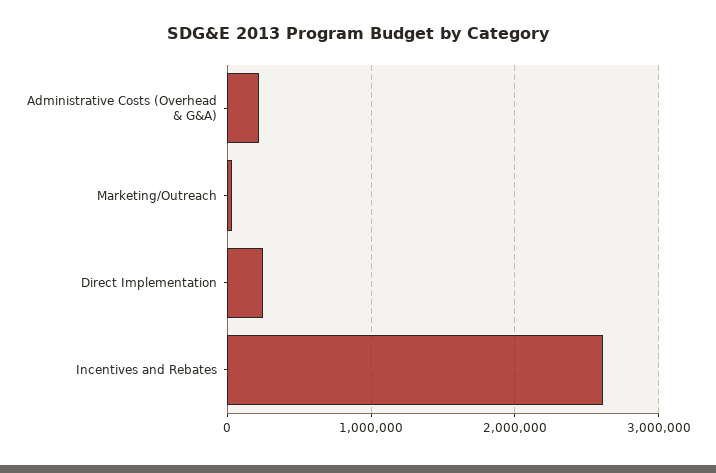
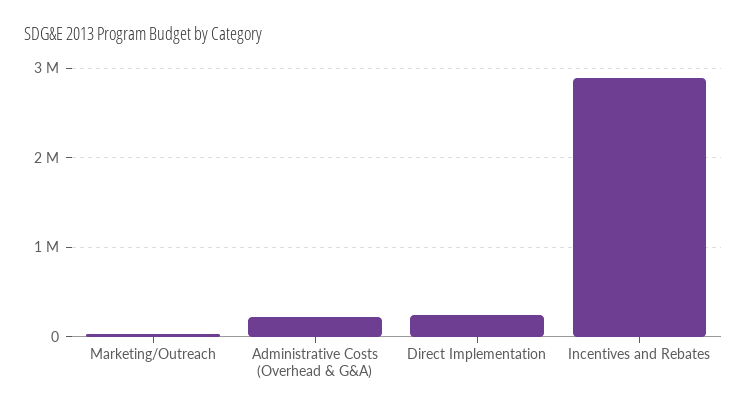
Incentives and Rebates: 2600000 -> 2900000

